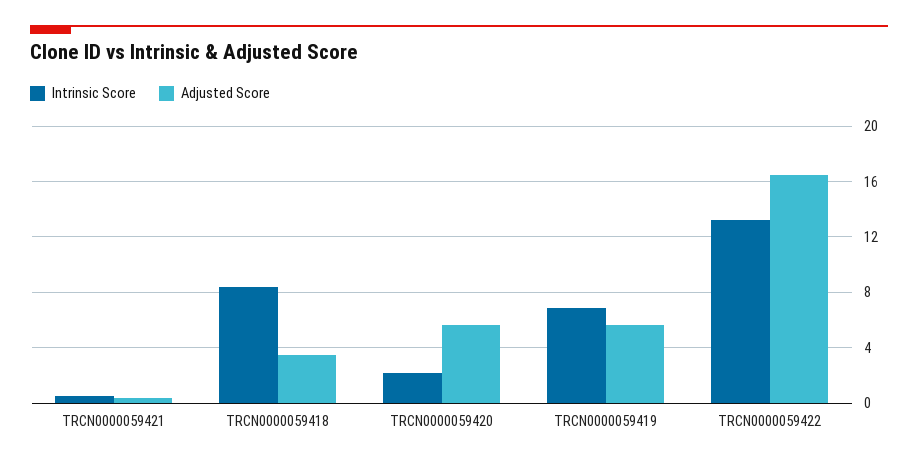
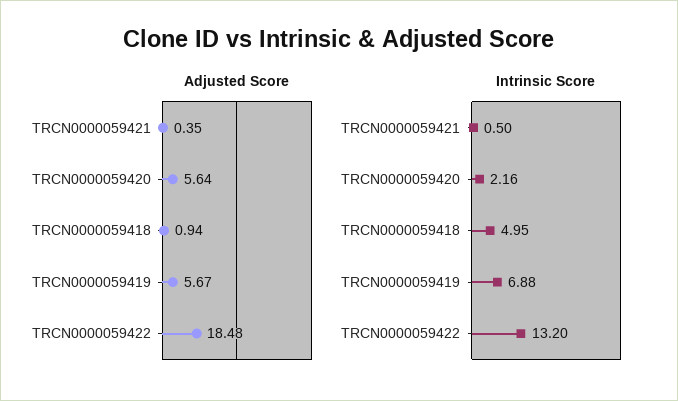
Intrinsic Score, TRCN0000059418: 8.5 -> 4.95
Adjusted Score, TRCN0000059418: 3.5 -> 0.94
Adjusted Score, TRCN0000059422: 16.5 -> 18.48

